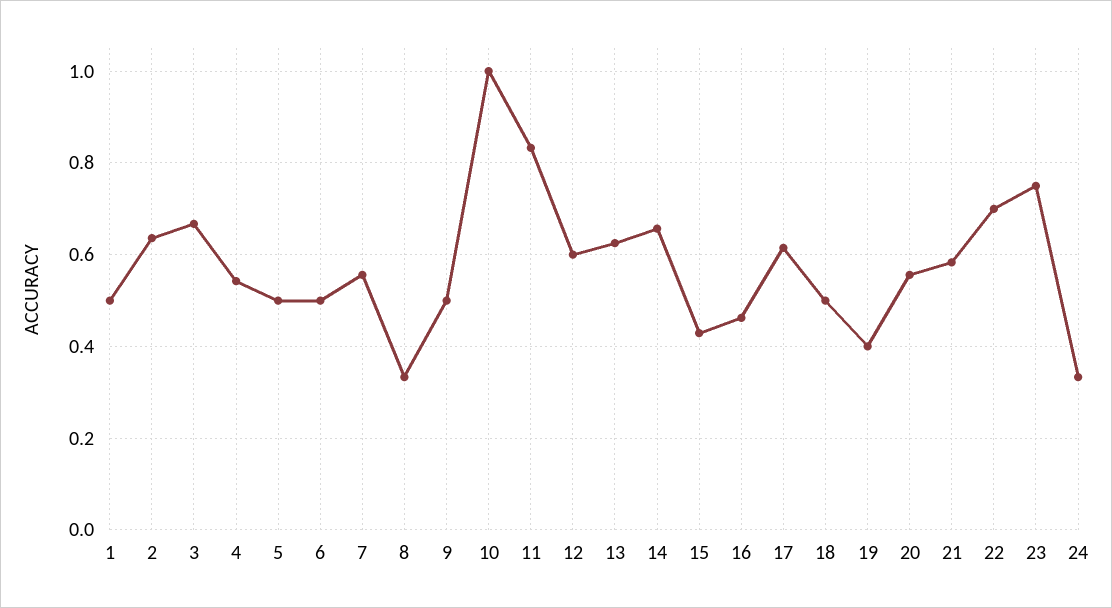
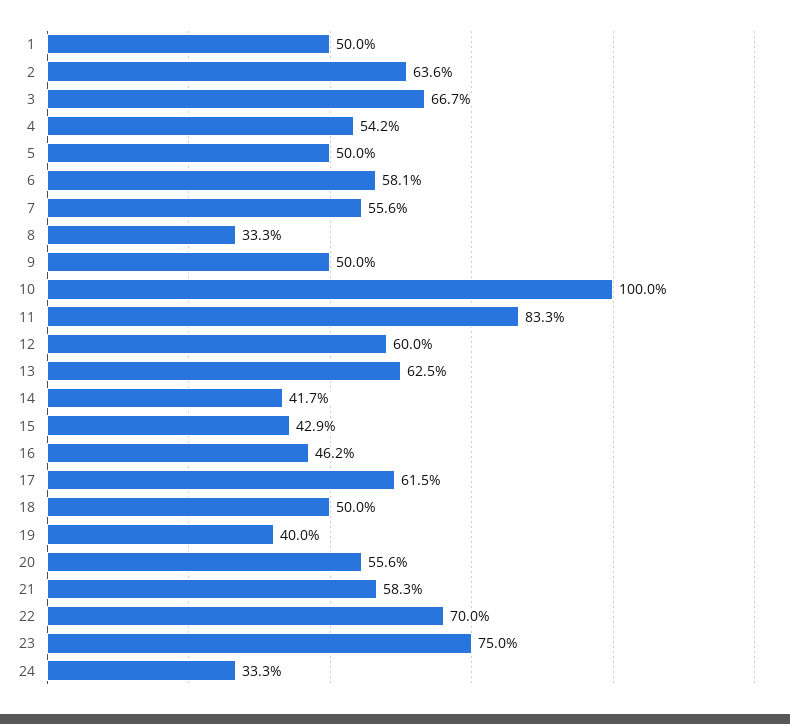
6: 0.5 -> 0.581
14: 0.66 -> 0.417

